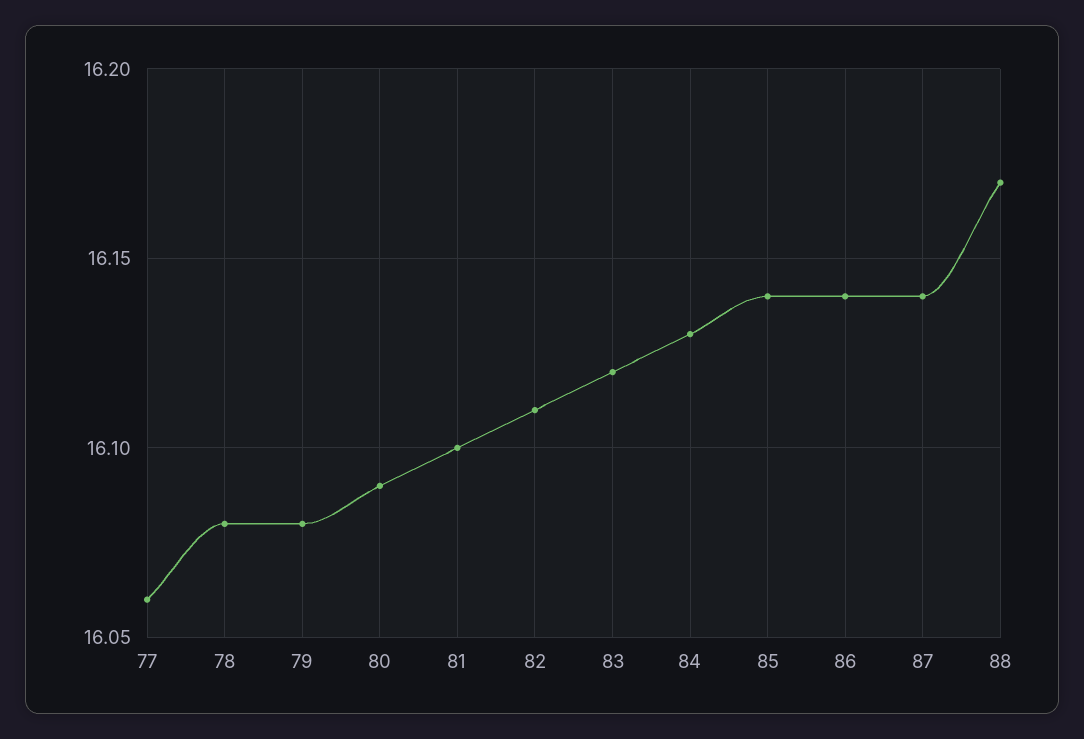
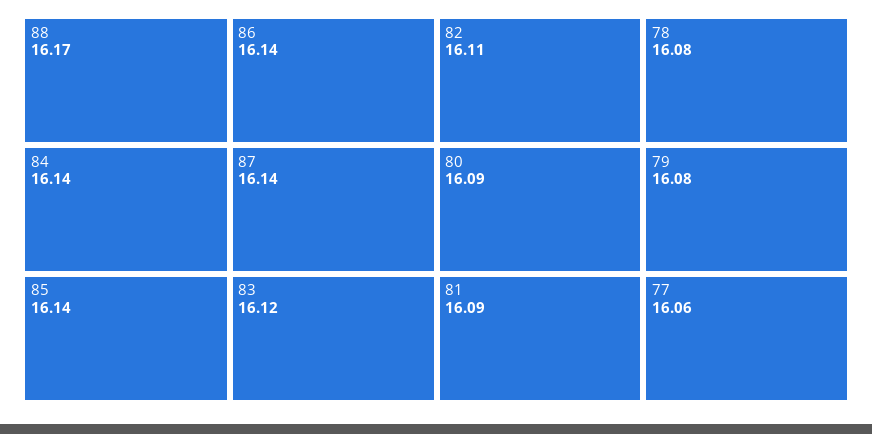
81: 16.1 -> 16.09
84: 16.13 -> 16.14

